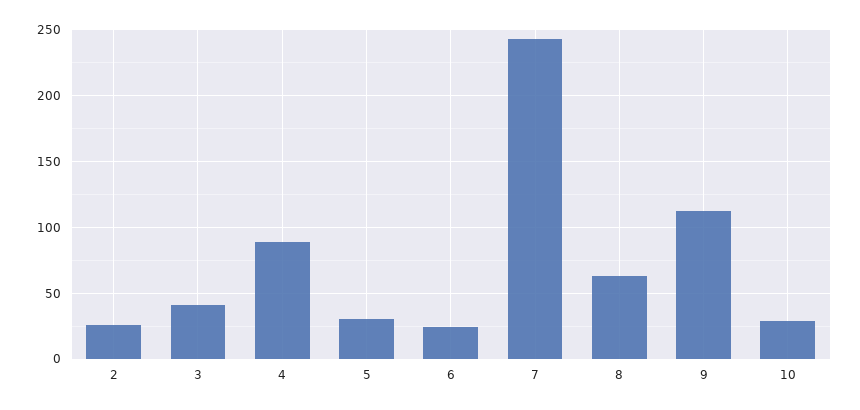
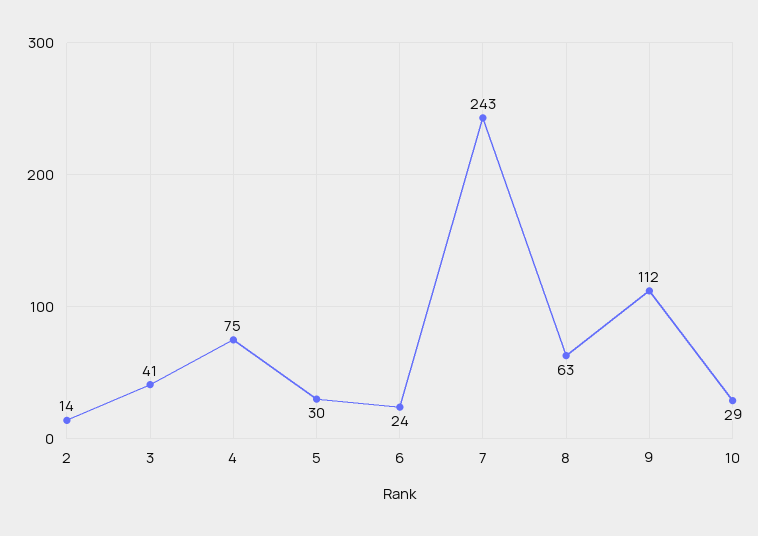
2: 25 -> 14
4: 90 -> 75

